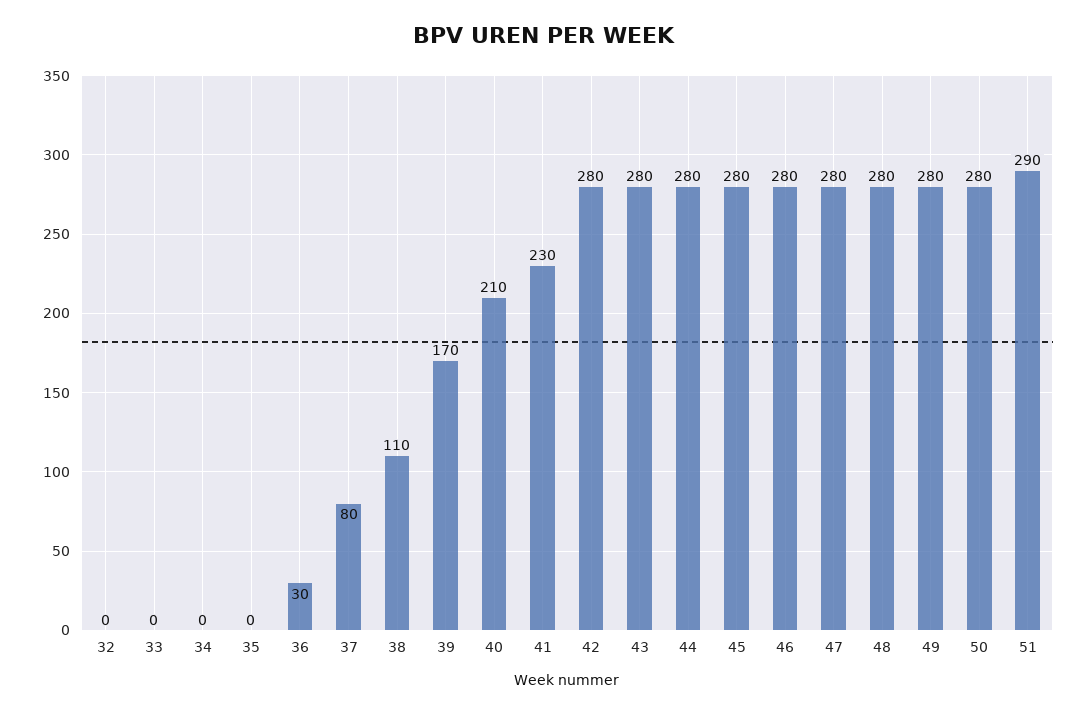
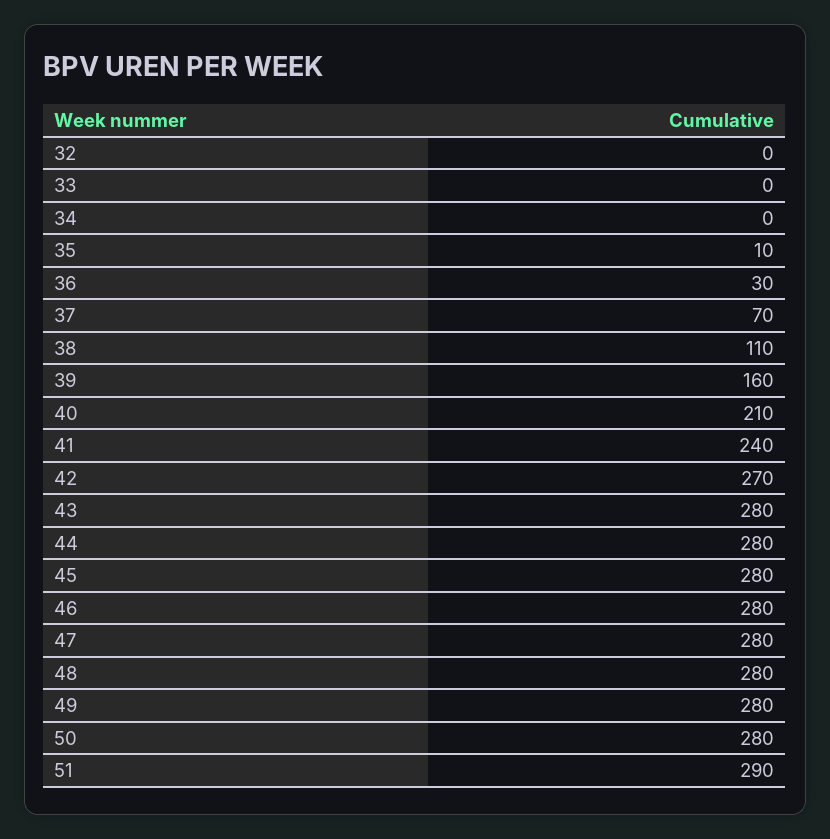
35: 0 -> 10
37: 80 -> 70
39: 170 -> 160
41: 230 -> 240
42: 280 -> 270

